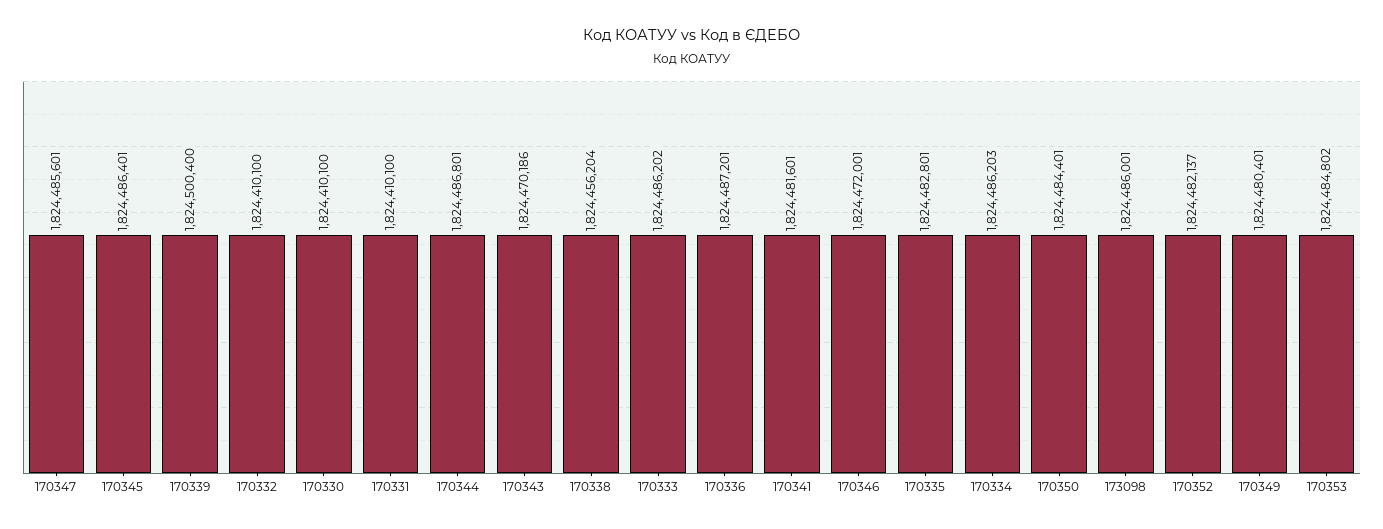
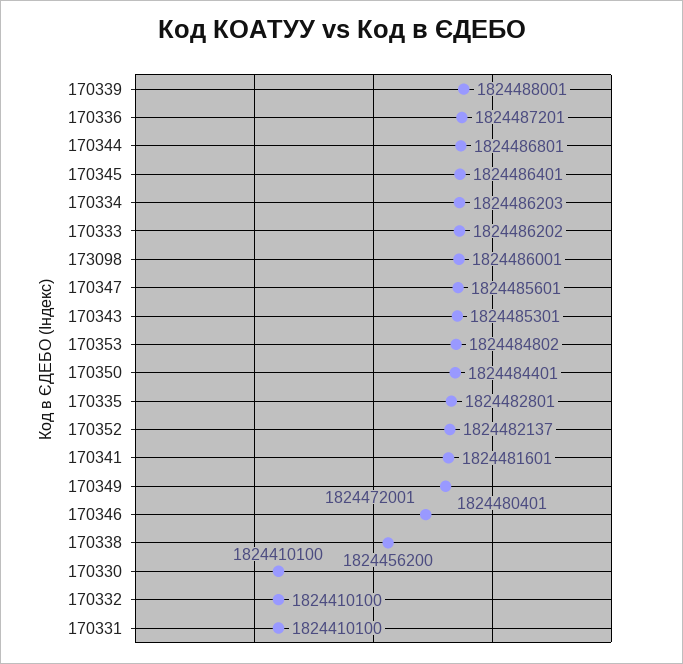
170339: 1824500400 -> 1824488001
170343: 1824470186 -> 1824485301
170338: 1824456204 -> 1824456200

